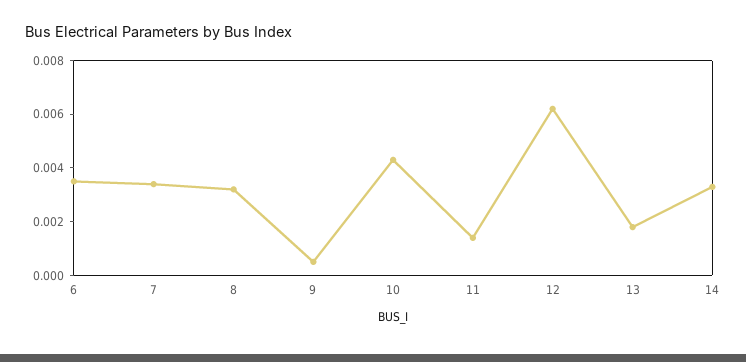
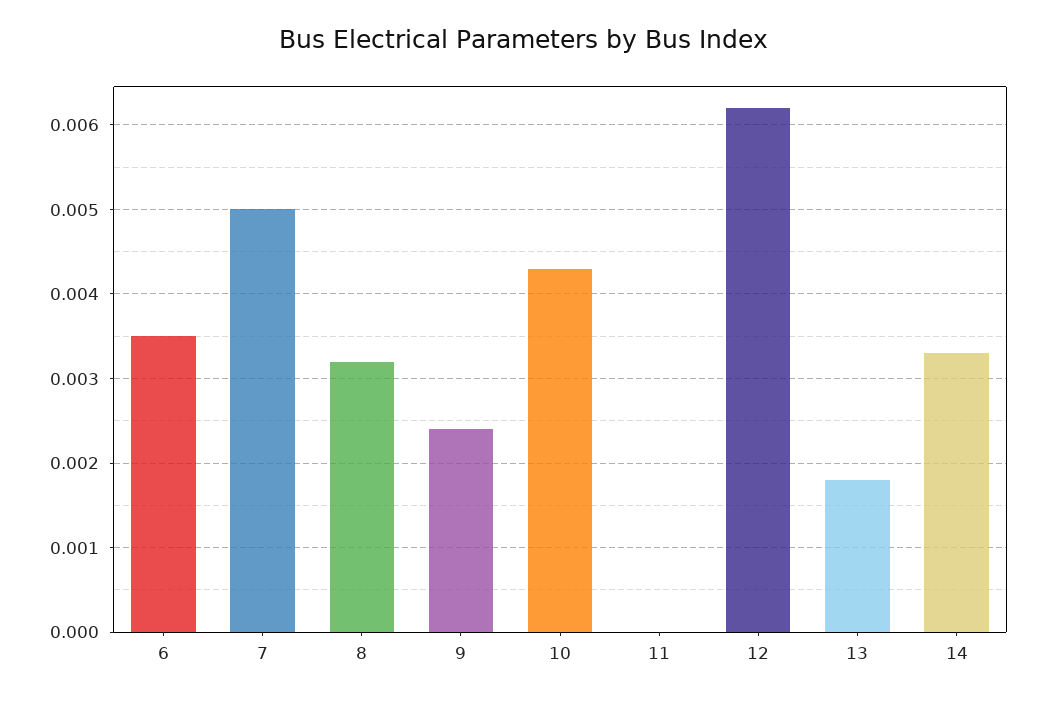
7: 0.0035 -> 0.005
9: 0.0005 -> 0.0024
11: 0.0015 -> 0

